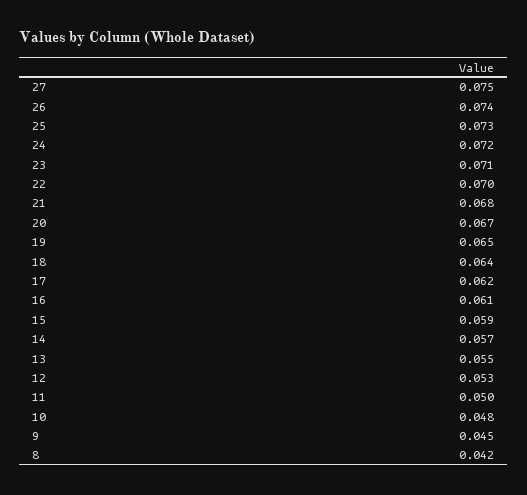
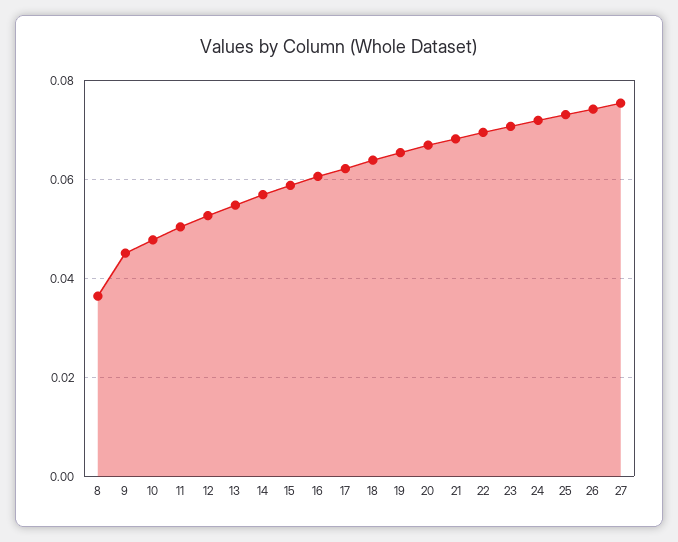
8: 0.042 -> 0.036

